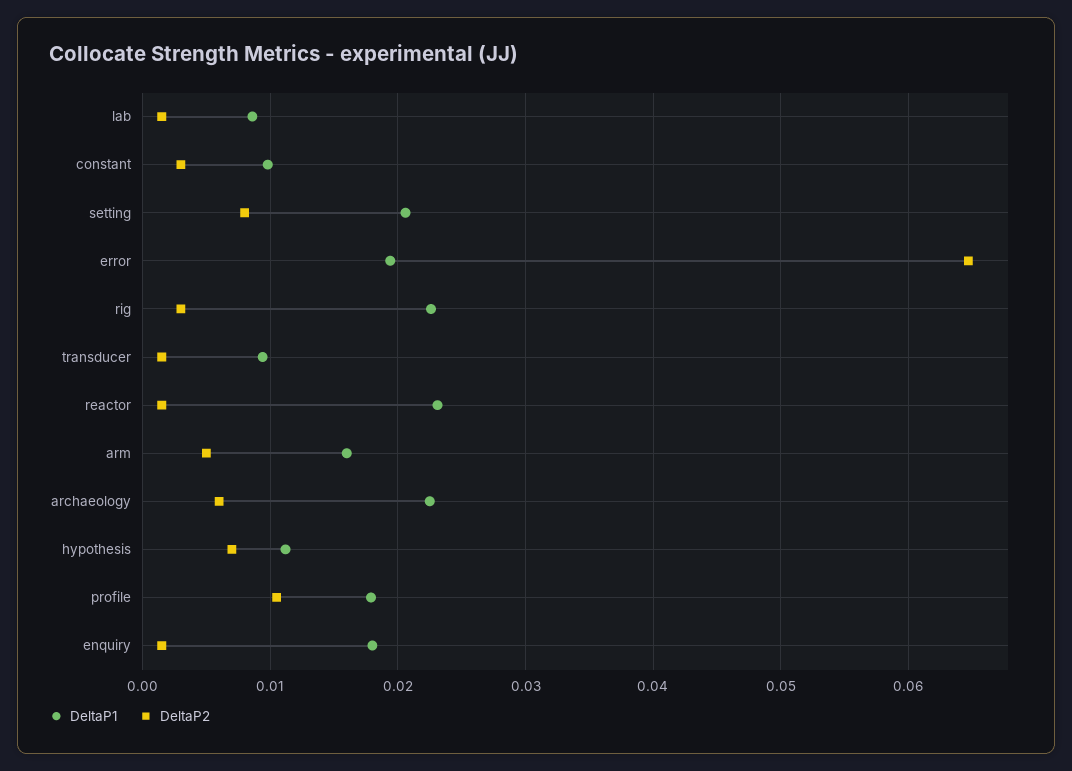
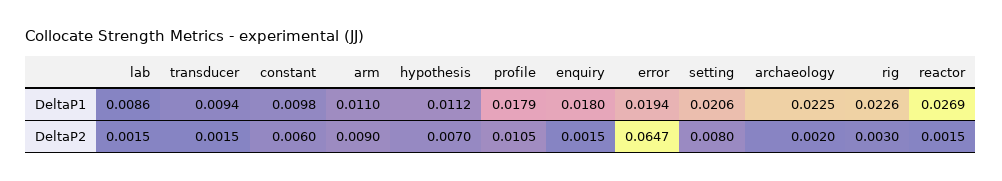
DeltaP2, constant: 0.003 -> 0.006
DeltaP1, reactor: 0.023 -> 0.0269
DeltaP1, arm: 0.016 -> 0.011
DeltaP2, arm: 0.005 -> 0.009
DeltaP2, archaeology: 0.006 -> 0.002

